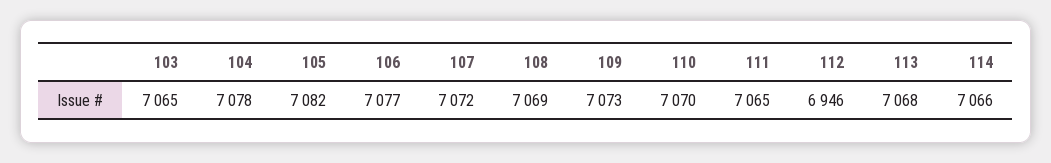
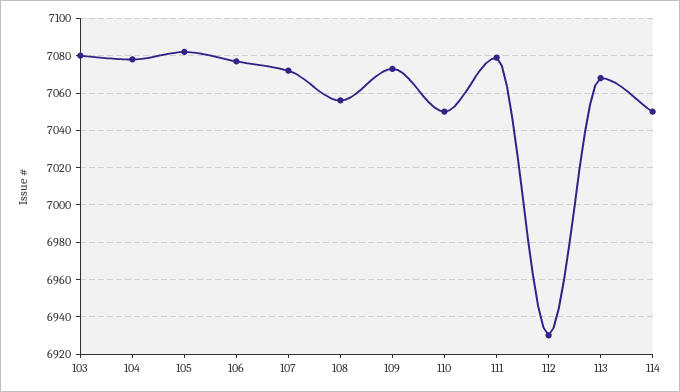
103: 7065 -> 7080
108: 7069 -> 7055
110: 7070 -> 7050
111: 7065 -> 7080
112: 6946 -> 6930
114: 7066 -> 7050

